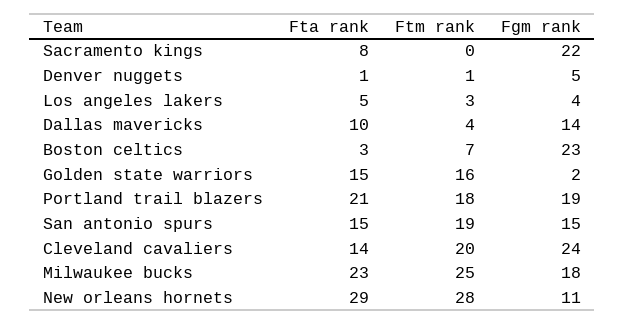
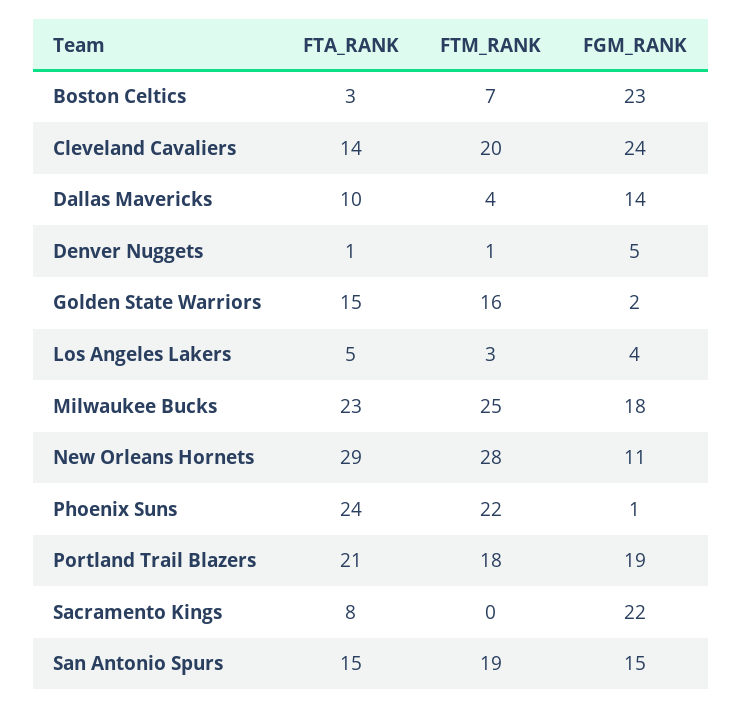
Fta rank, Phoenix Suns: none -> 24
Ftm rank, Phoenix Suns: none -> 22
Fgm rank, Phoenix Suns: none -> 1

